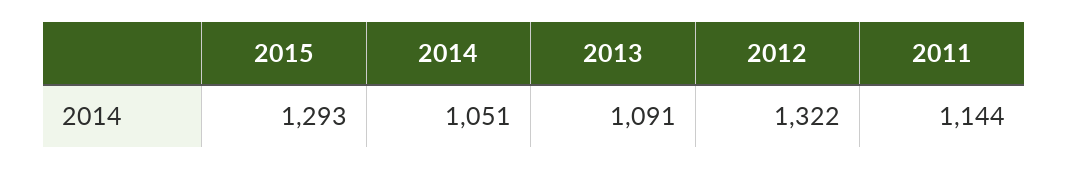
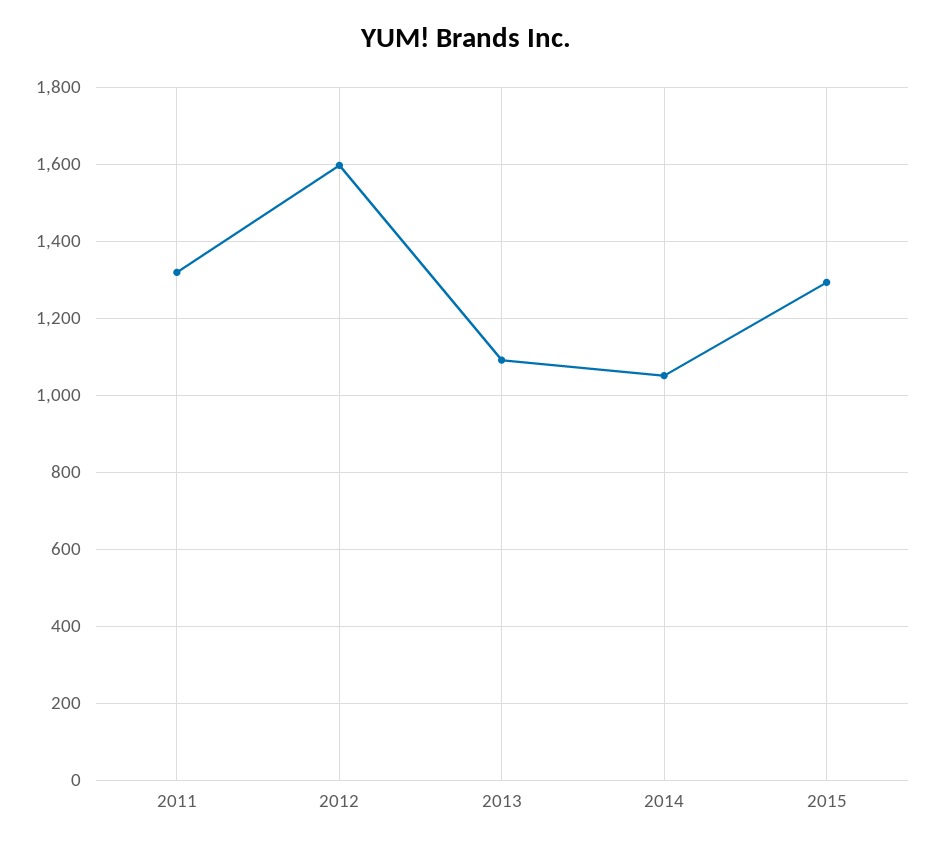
2012: 1322 -> 1600
2011: 1144 -> 1320

